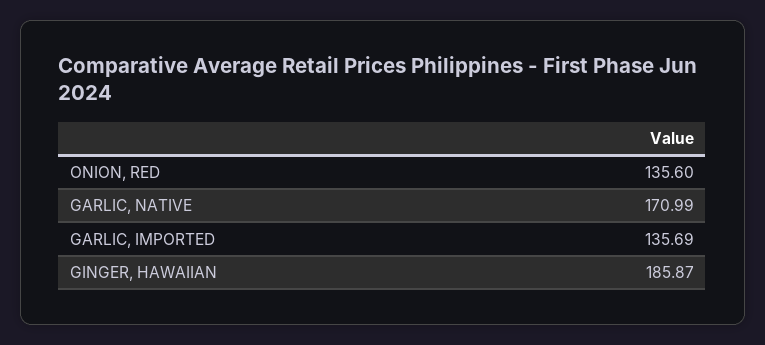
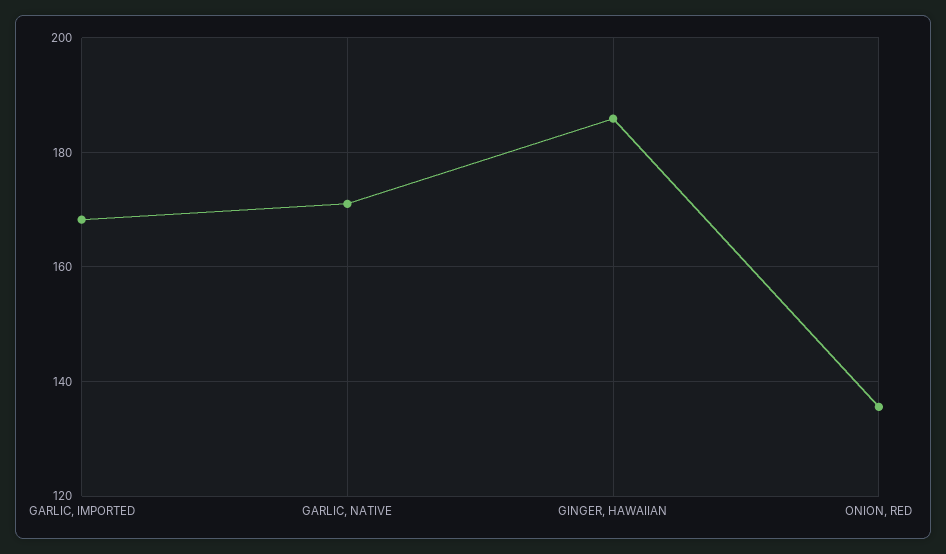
GARLIC, IMPORTED: 135.69 -> 168

